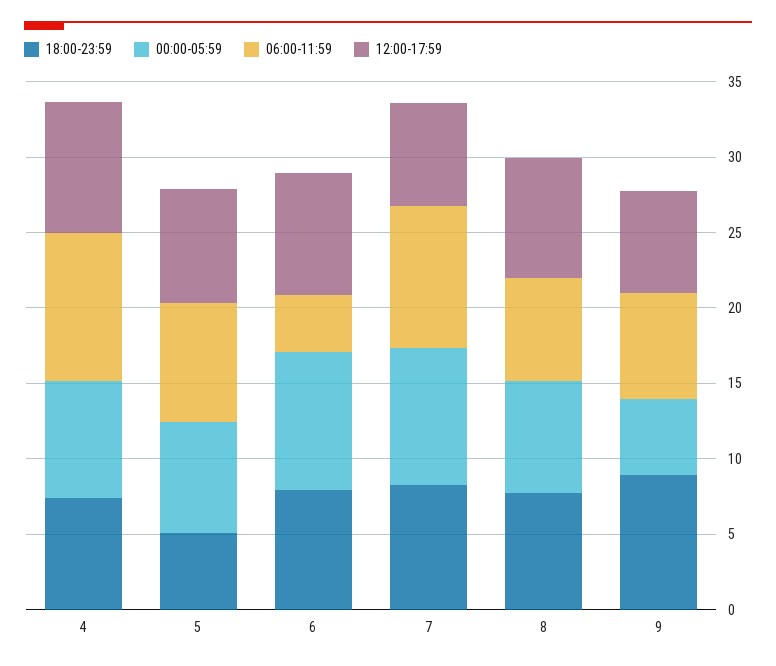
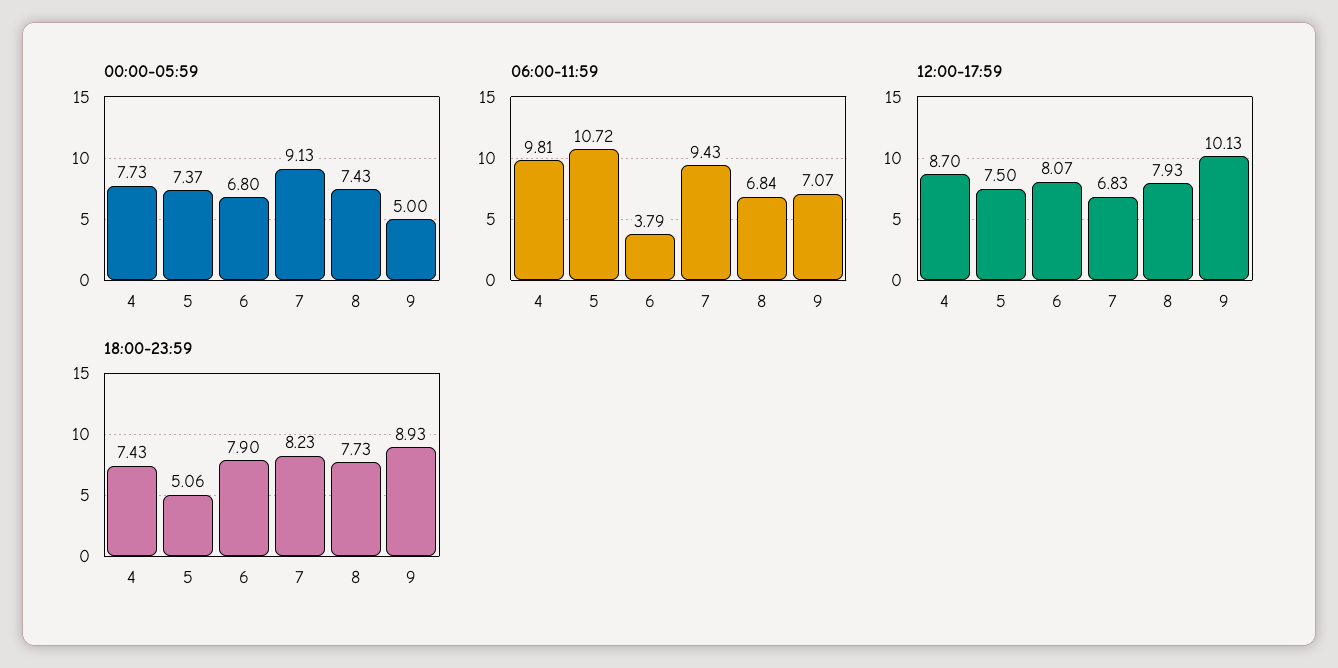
06:00-11:59, 5: 8 -> 10.72
00:00-05:59, 6: 9 -> 6.8
12:00-17:59, 9: 7 -> 10.13

